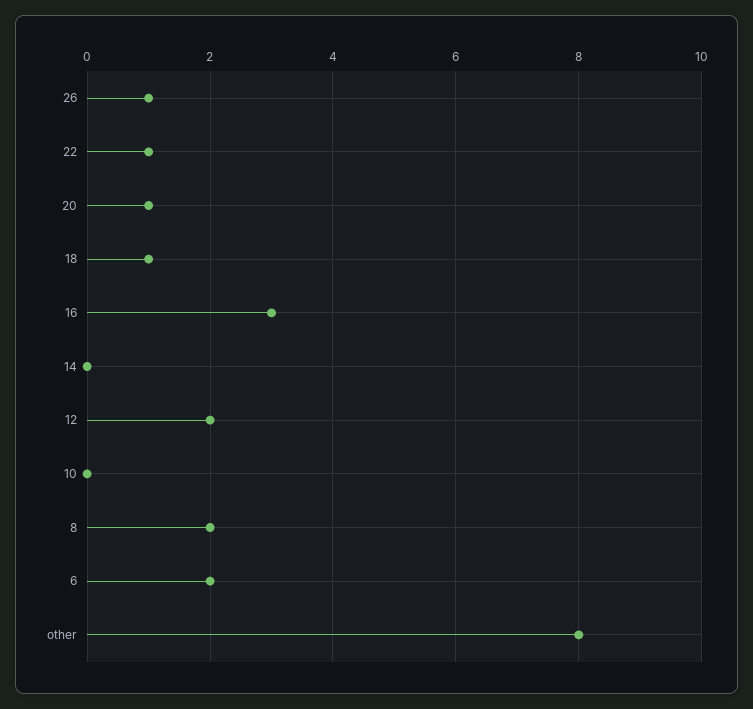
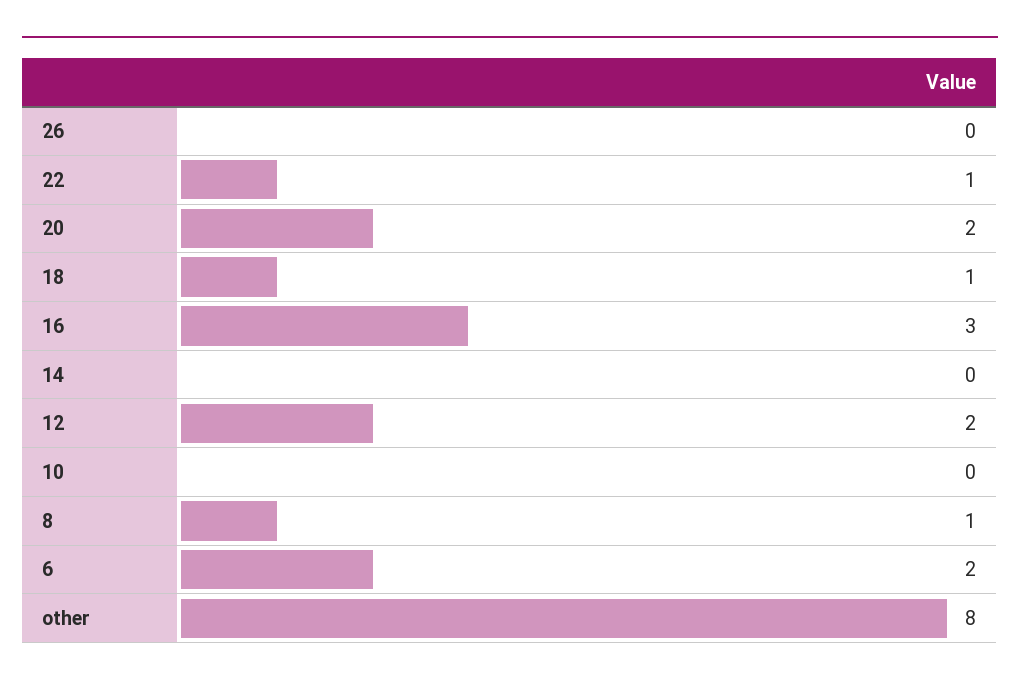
26: 1 -> 0
20: 1 -> 2
8: 2 -> 1

